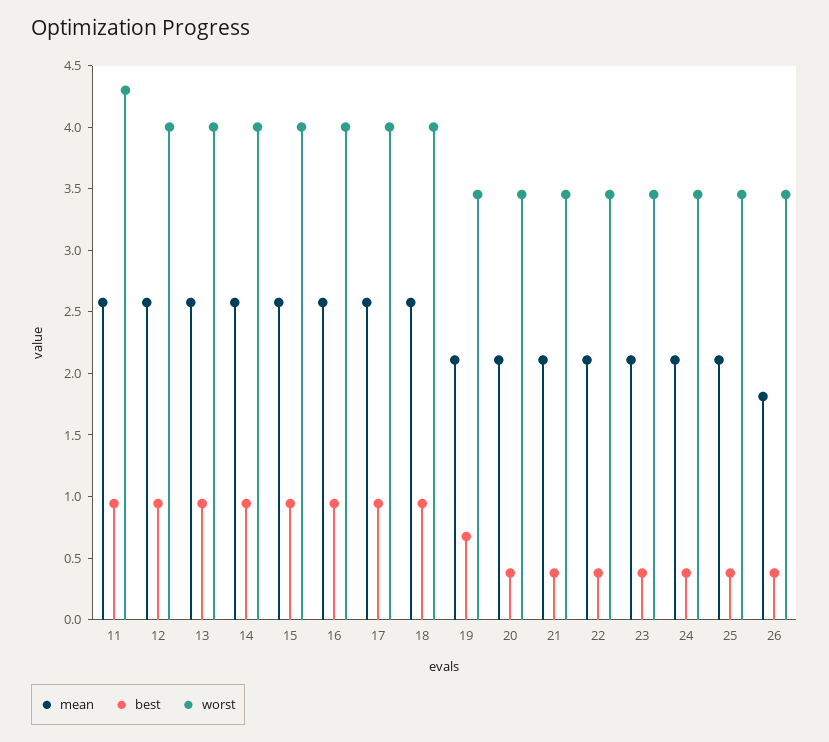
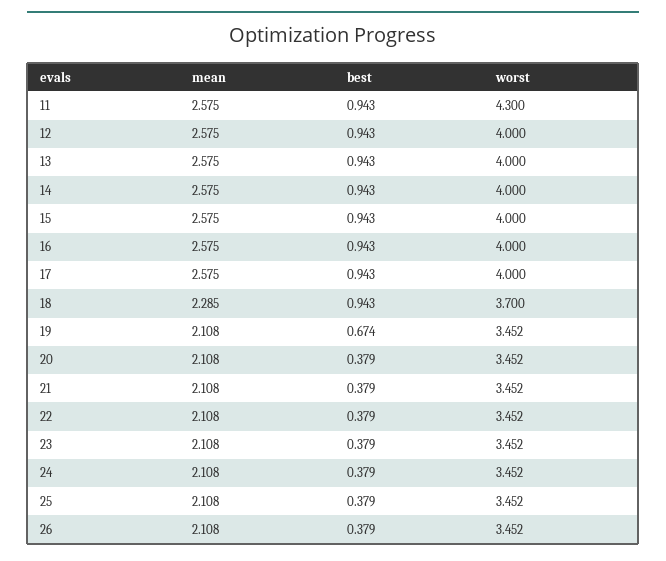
mean, 18: 2.6 -> 2.285
worst, 18: 4 -> 3.7
mean, 26: 1.8 -> 2.108

